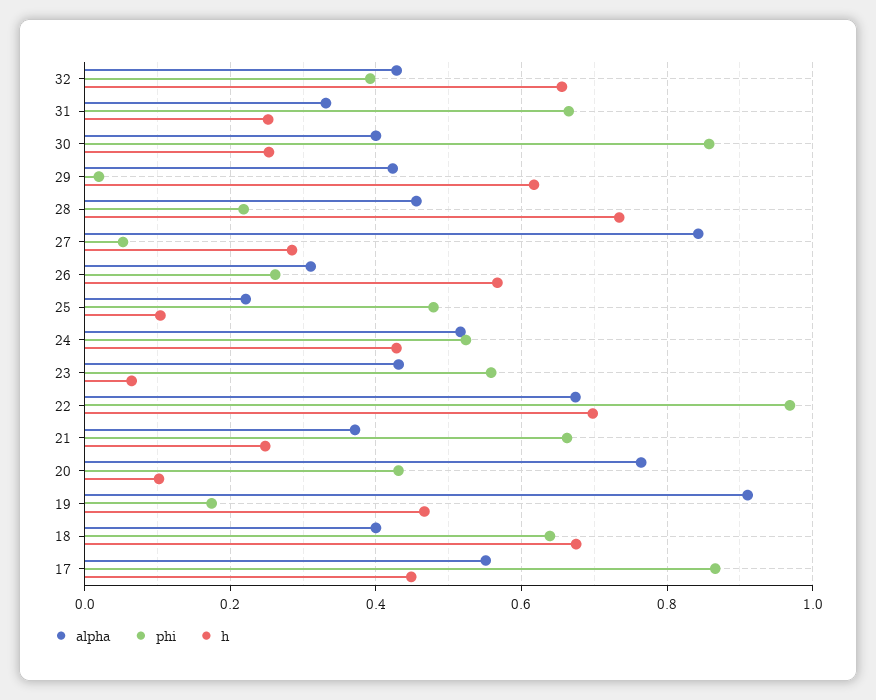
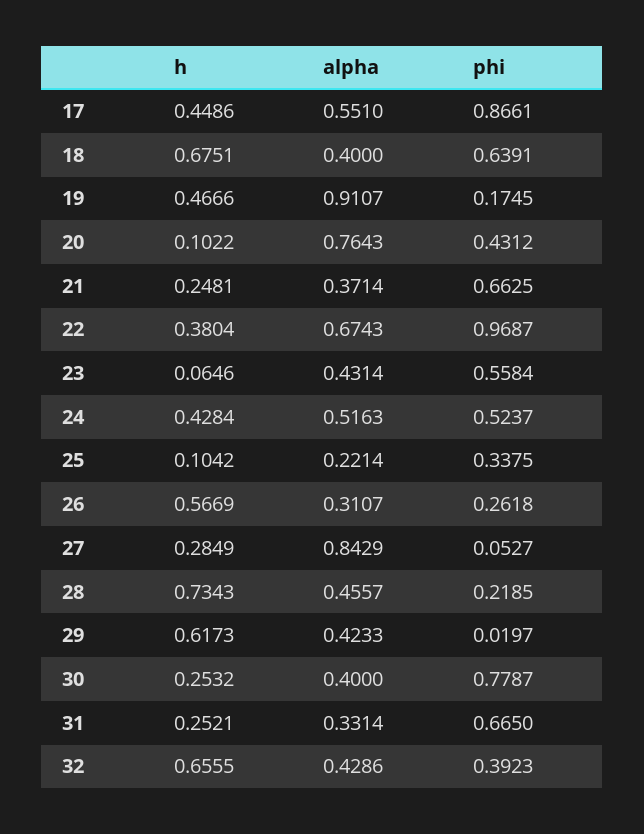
phi, 30: 0.86 -> 0.7787
phi, 25: 0.48 -> 0.3375
h, 22: 0.7 -> 0.3804

